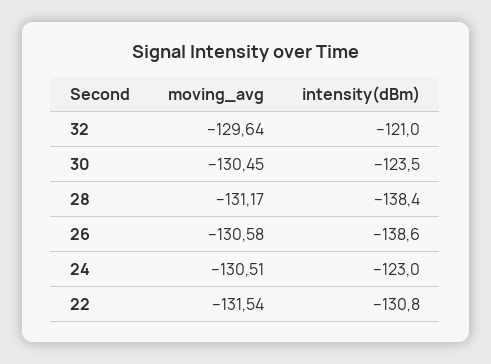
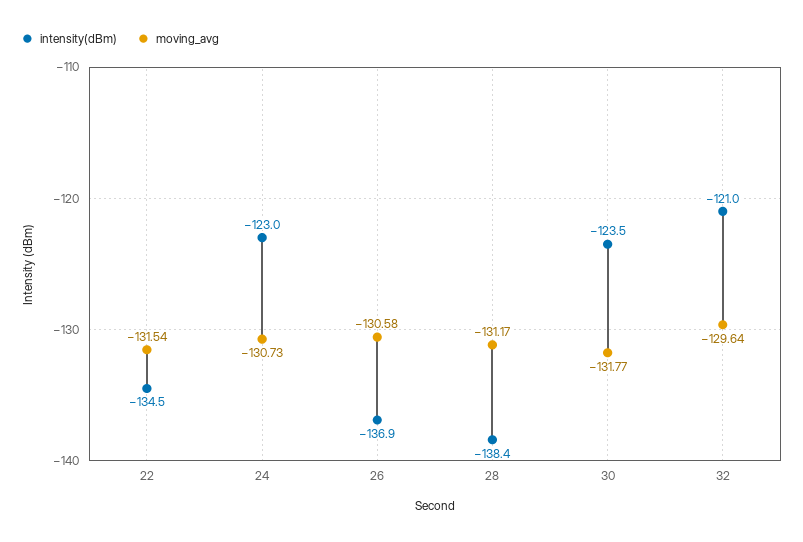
moving_avg, 30: -130.45 -> -131.77
intensity(dBm), 26: -138.6 -> -136.9
moving_avg, 24: -130.51 -> -130.73
intensity(dBm), 22: -130.8 -> -134.5

